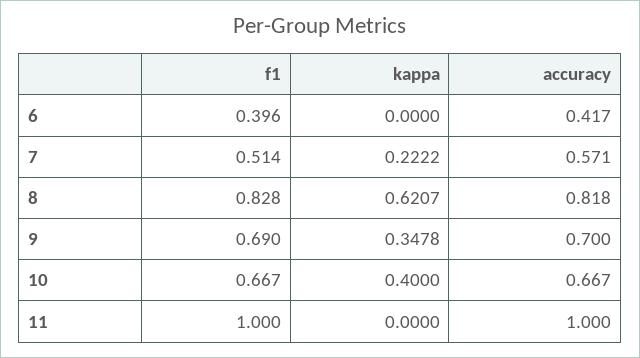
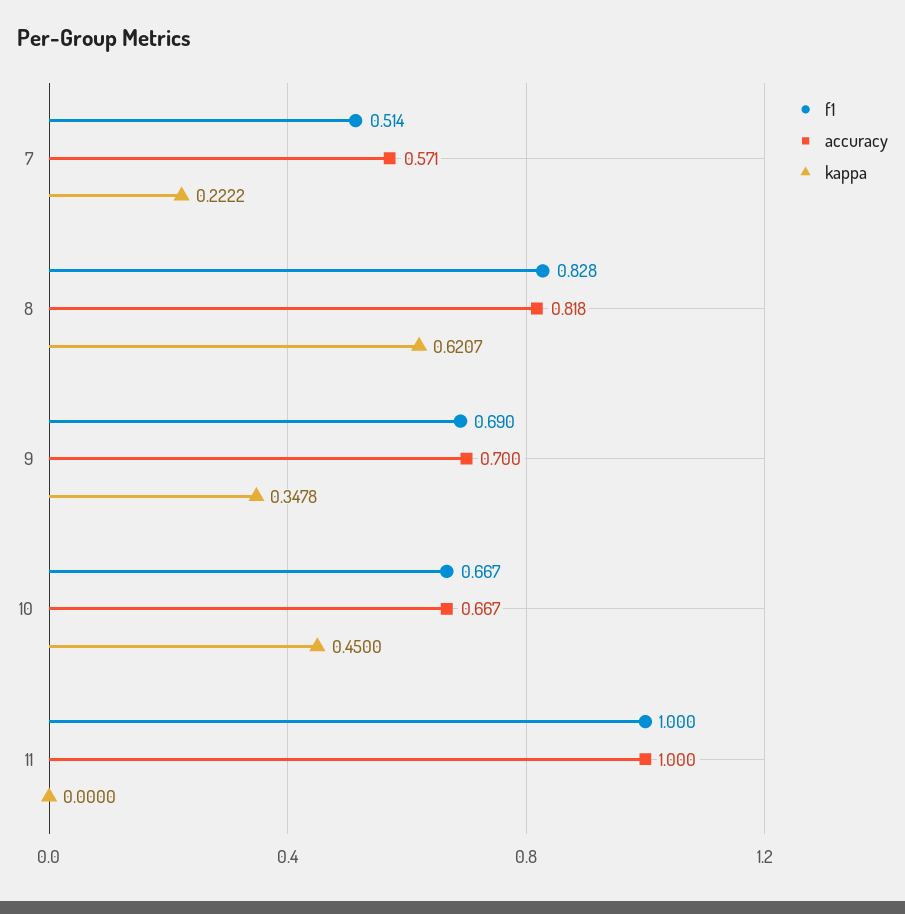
f1, 6: 0.396 -> none
kappa, 6: 0 -> none
accuracy, 6: 0.417 -> none
kappa, 10: 0.4 -> 0.45

